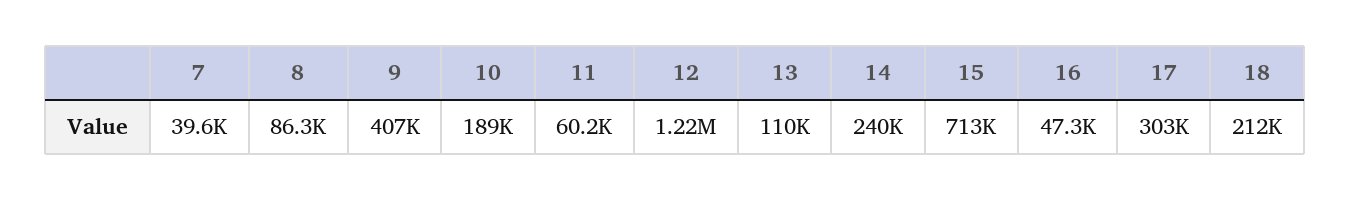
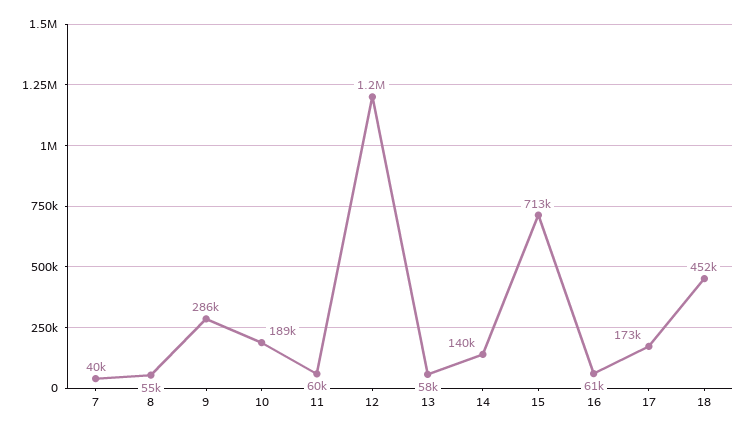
8: 86300 -> 55000
9: 407000 -> 286000
13: 110000 -> 58000
14: 240000 -> 140000
16: 47300 -> 61000
17: 303000 -> 173000
18: 212000 -> 452000

